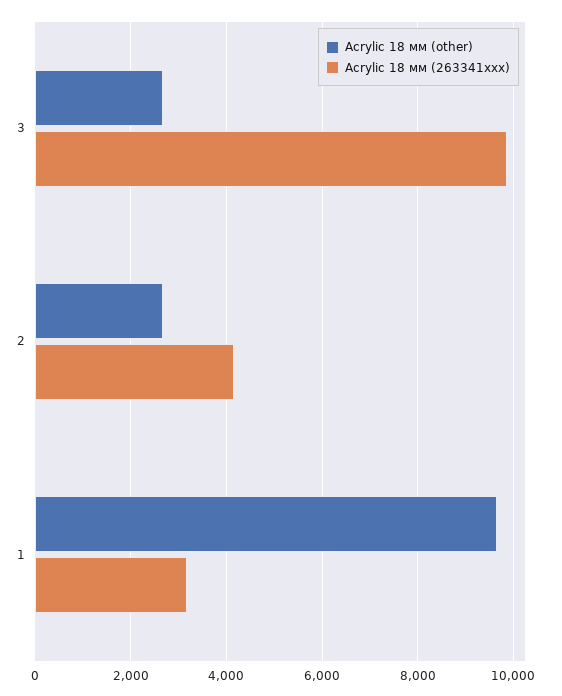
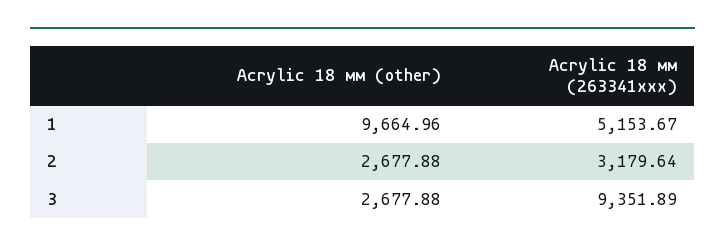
Acrylic 18 мм (263341xxx), 3: 9800 -> 9351.89
Acrylic 18 мм (263341xxx), 2: 4200 -> 3179.64
Acrylic 18 мм (263341xxx), 1: 3200 -> 5153.67

